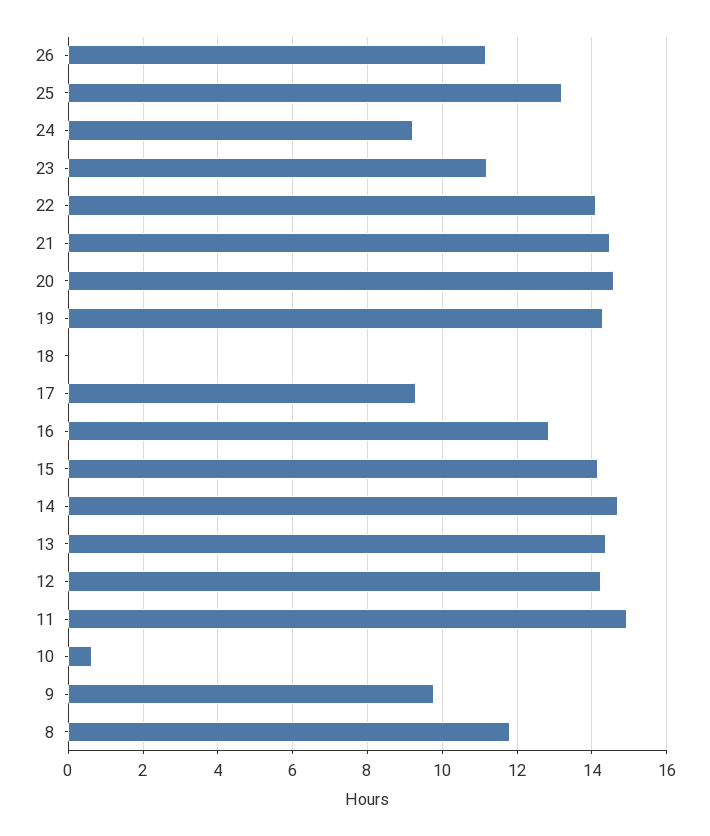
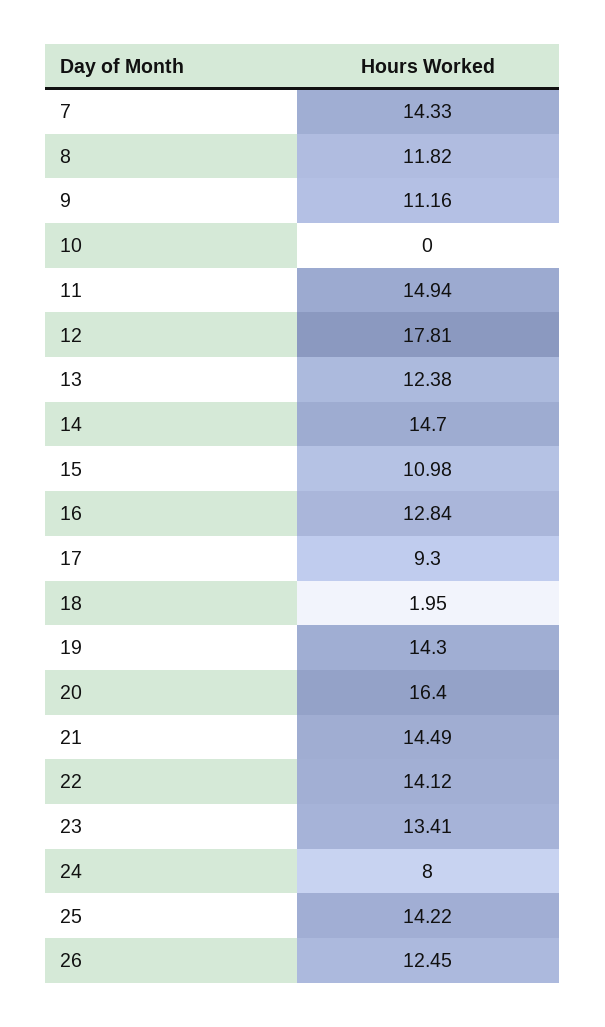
26: 11.2 -> 12.45
25: 13.2 -> 14.22
24: 9.2 -> 8
23: 11.2 -> 13.41
20: 14.6 -> 16.4
18: 0 -> 1.95
15: 14.2 -> 10.98
13: 14.4 -> 12.38
12: 14.2 -> 17.81
10: 0.6 -> 0
9: 9.8 -> 11.16
7: none -> 14.33

